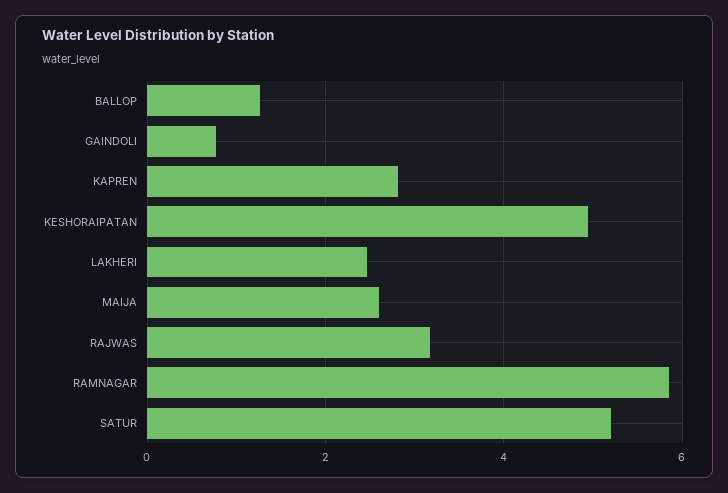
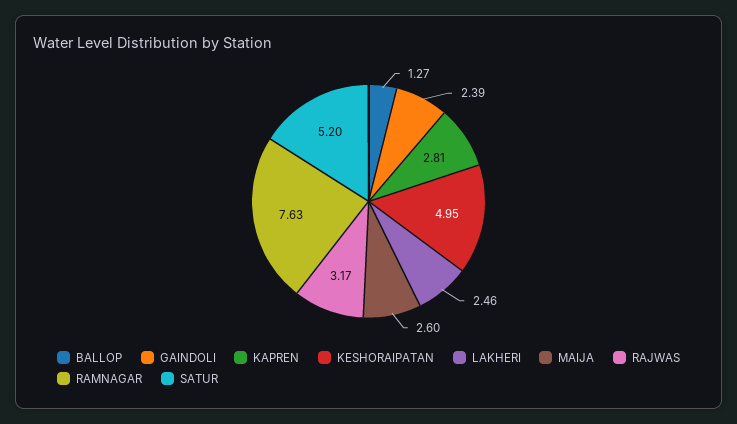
GAINDOLI: 0.8 -> 2.39
RAMNAGAR: 5.8 -> 7.63

